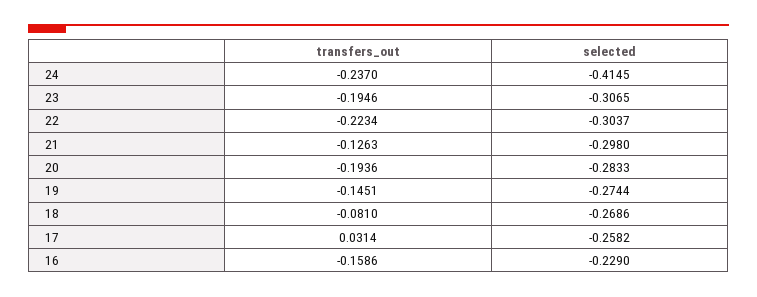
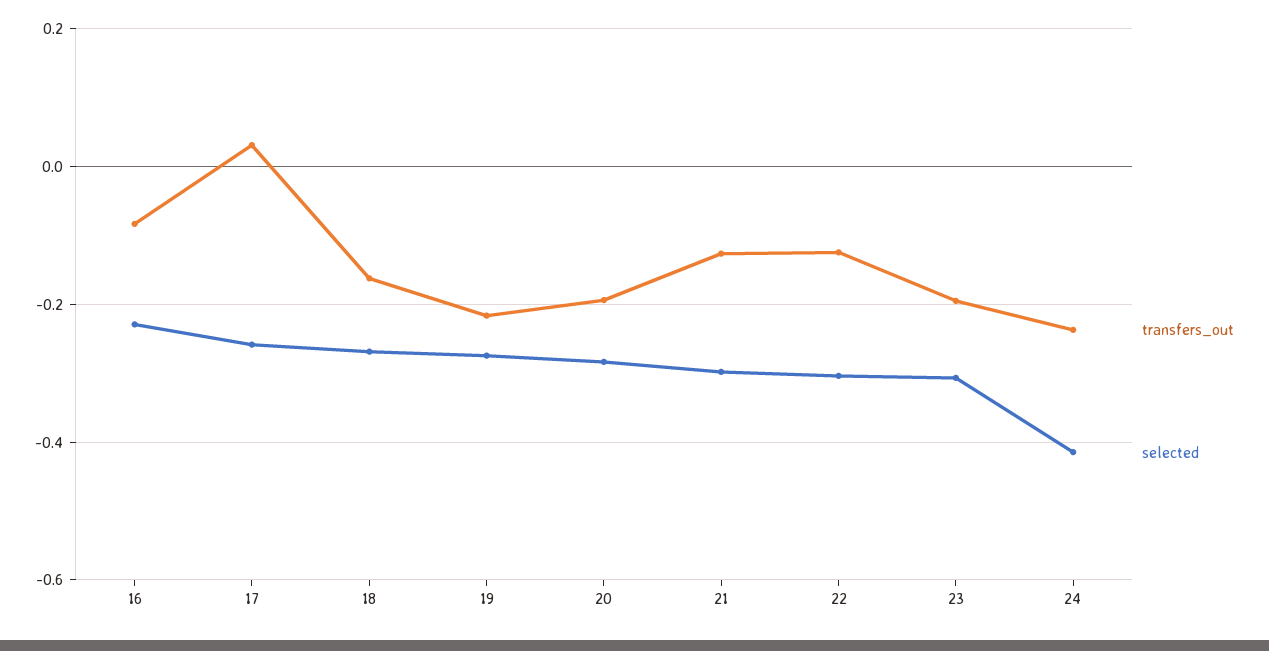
transfers_out, 22: -0.2234 -> -0.12
transfers_out, 19: -0.1451 -> -0.22
transfers_out, 18: -0.081 -> -0.16
transfers_out, 16: -0.1586 -> -0.08

